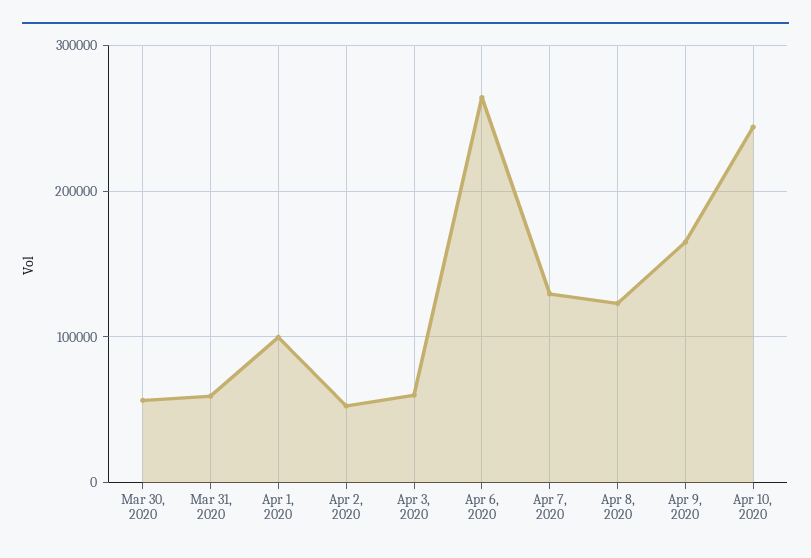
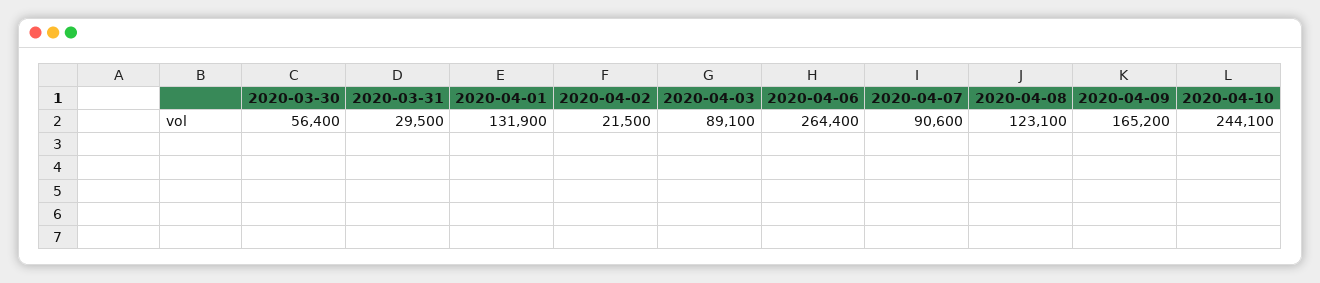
Mar 31, 2020: 60000 -> 29500
Apr 1, 2020: 100000 -> 131900
Apr 2, 2020: 50000 -> 21500
Apr 3, 2020: 60000 -> 89100
Apr 7, 2020: 130000 -> 90600

